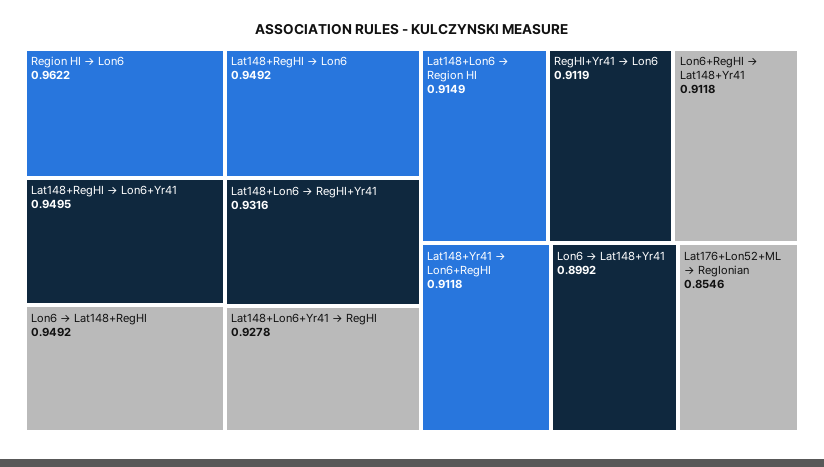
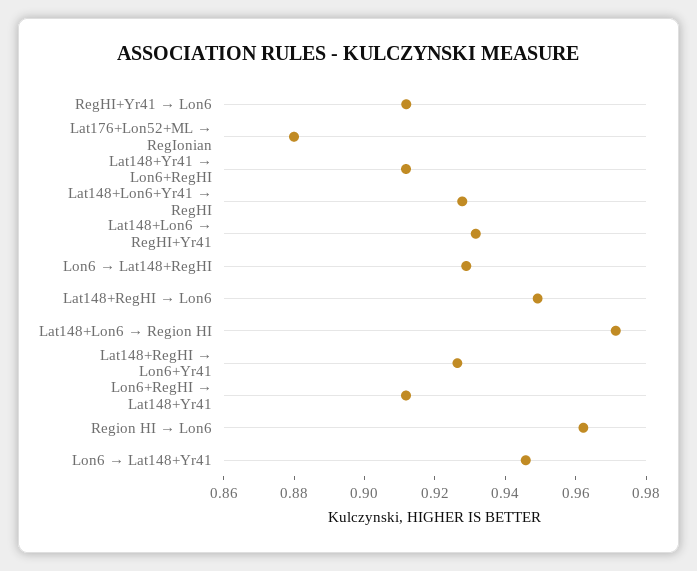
Lat148+RegHI → Lon6+Yr41: 0.9495 -> 0.925
Lon6 → Lat148+RegHI: 0.9492 -> 0.93
Lat148+Lon6 → Region HI: 0.9149 -> 0.97
Lon6 → Lat148+Yr41: 0.8992 -> 0.945
Lat176+Lon52+ML → RegIonian: 0.8546 -> 0.88

